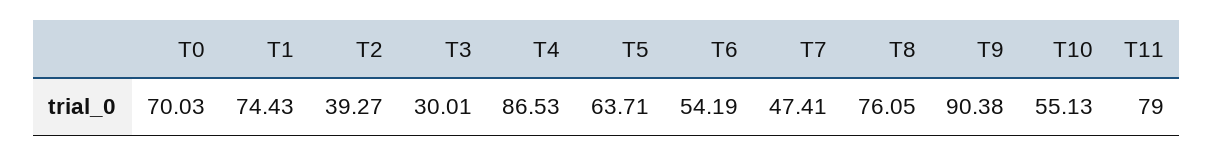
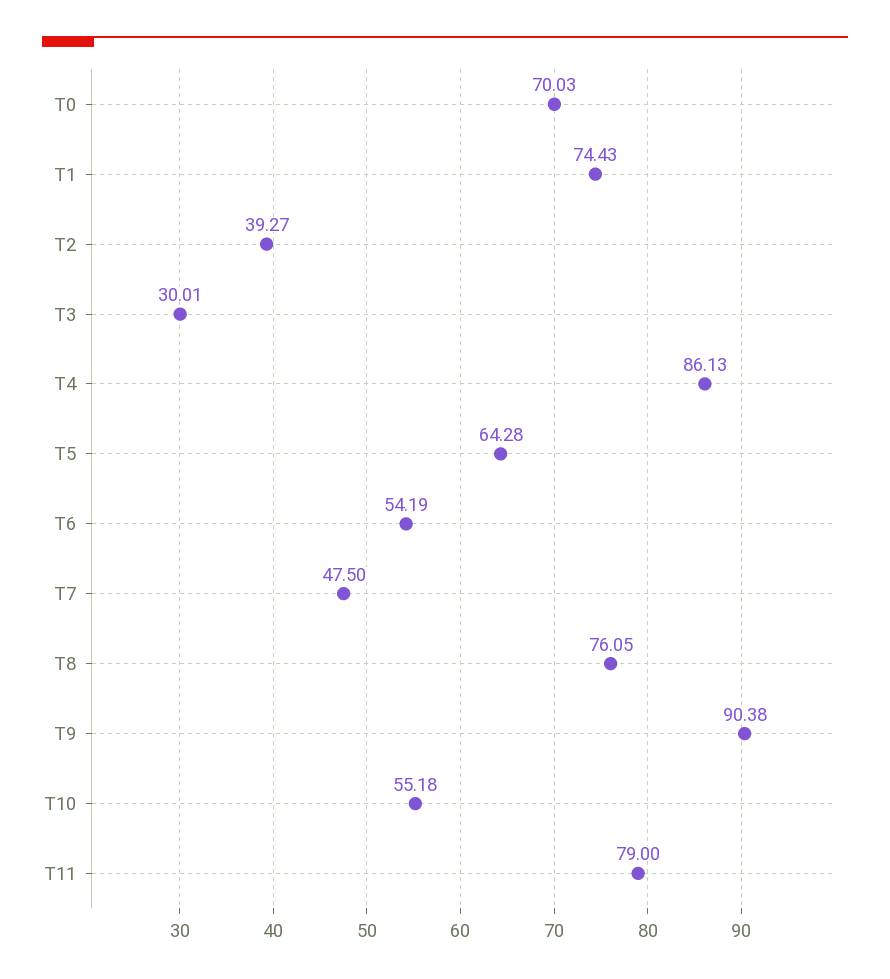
T4: 86.53 -> 86.13
T5: 63.71 -> 64.28
T7: 47.41 -> 47.5
T10: 55.13 -> 55.18

